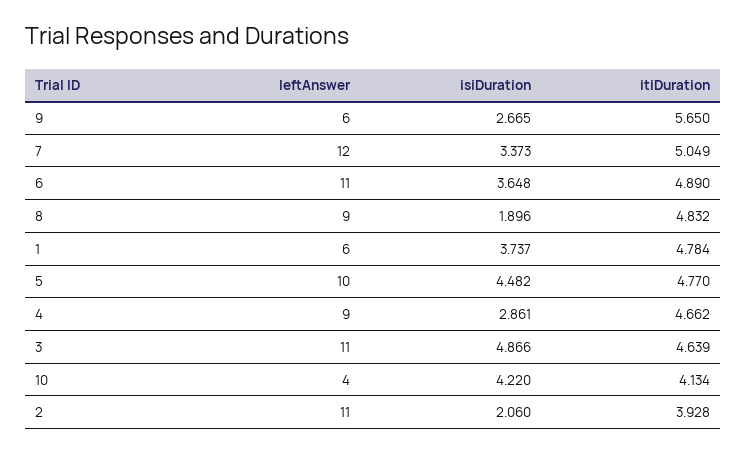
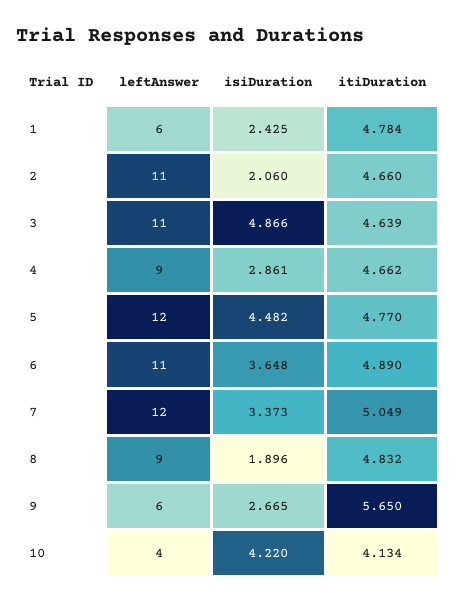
isiDuration, 1: 3.737 -> 2.425
leftAnswer, 5: 10 -> 12
itiDuration, 2: 3.928 -> 4.66

